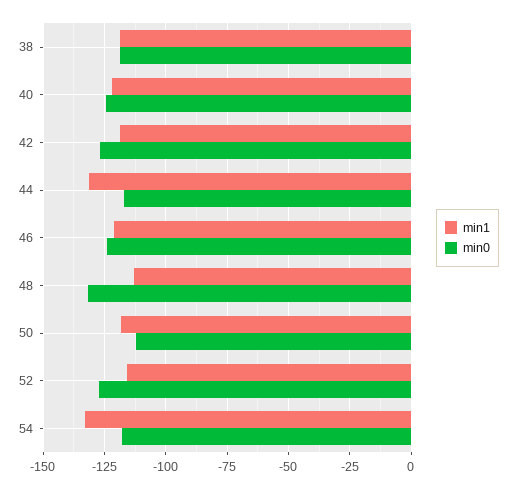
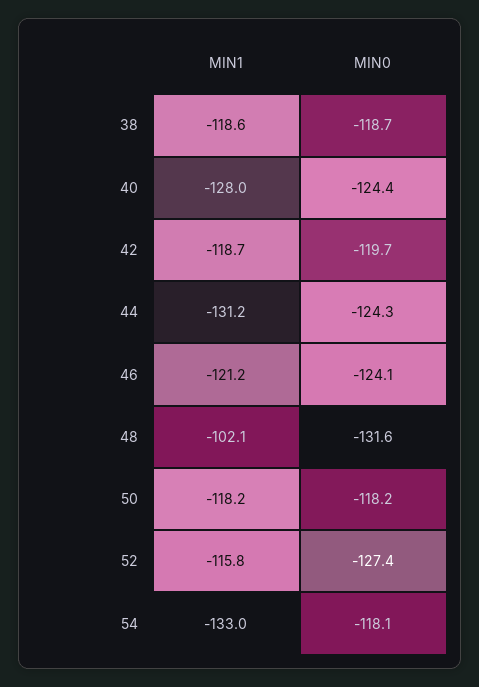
min1, 40: -122.5 -> -128
min0, 42: -127.5 -> -119.7
min0, 44: -117.5 -> -124.3
min1, 48: -112.5 -> -102.1
min0, 50: -112.5 -> -118.2

